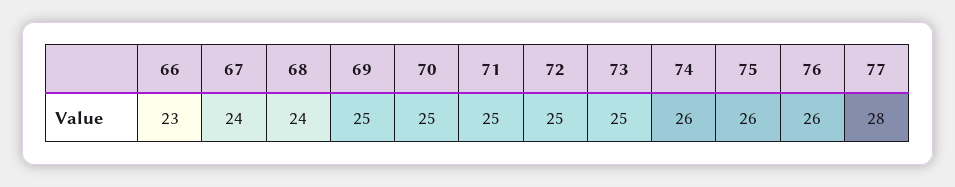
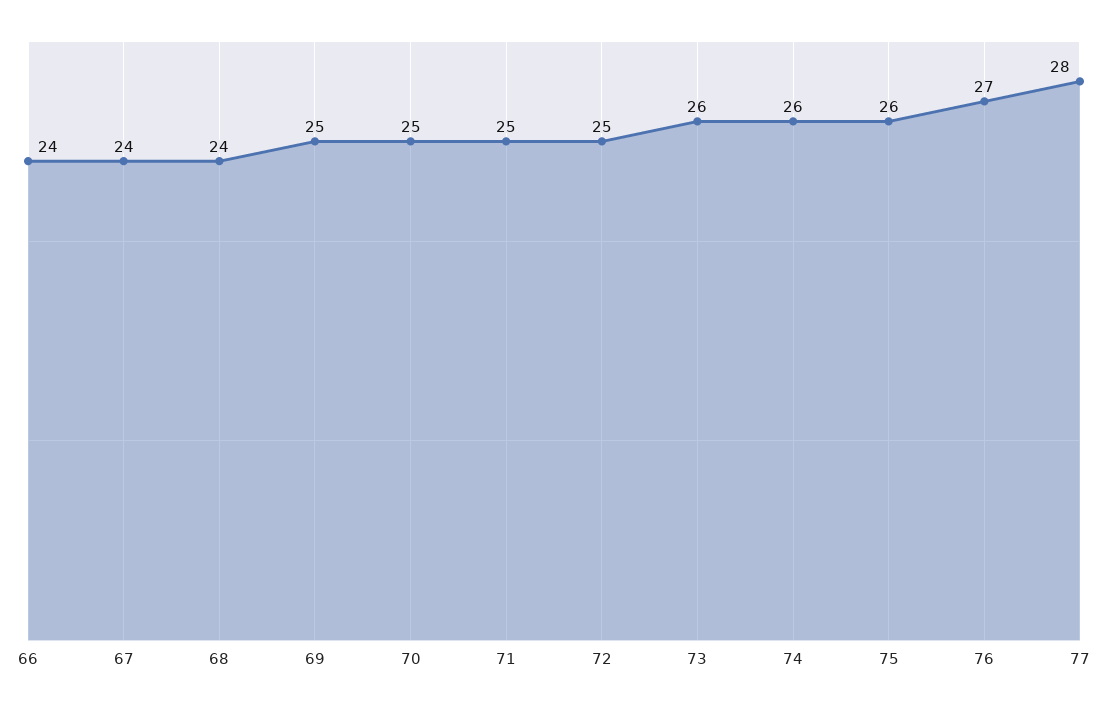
66: 23 -> 24
73: 25 -> 26
76: 26 -> 27

